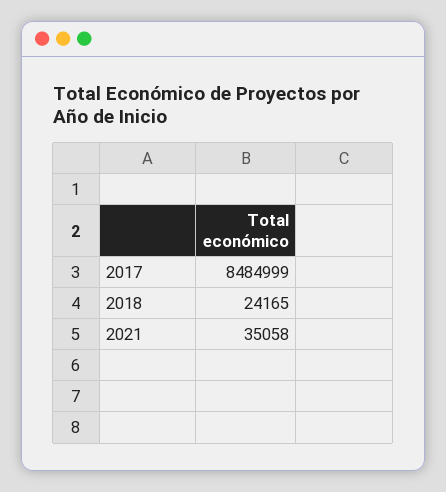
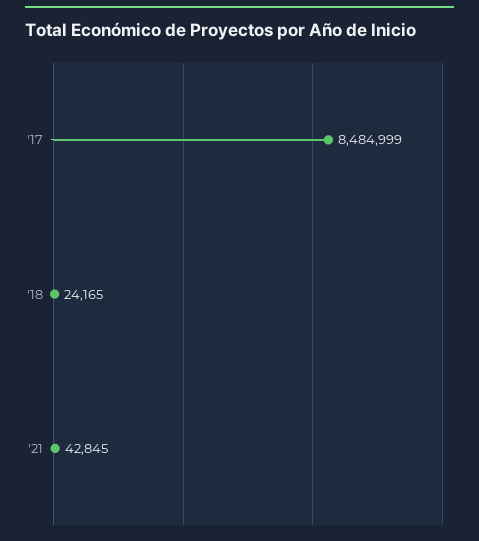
2021: 35058 -> 42845

